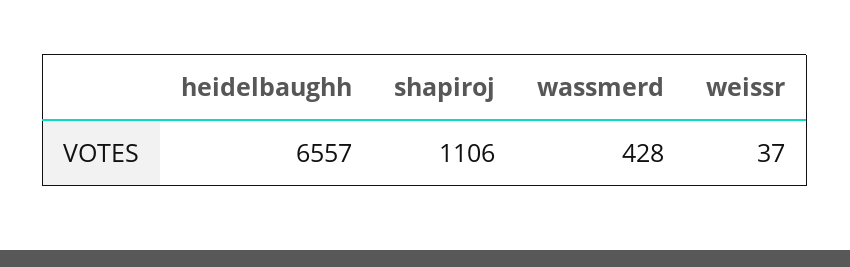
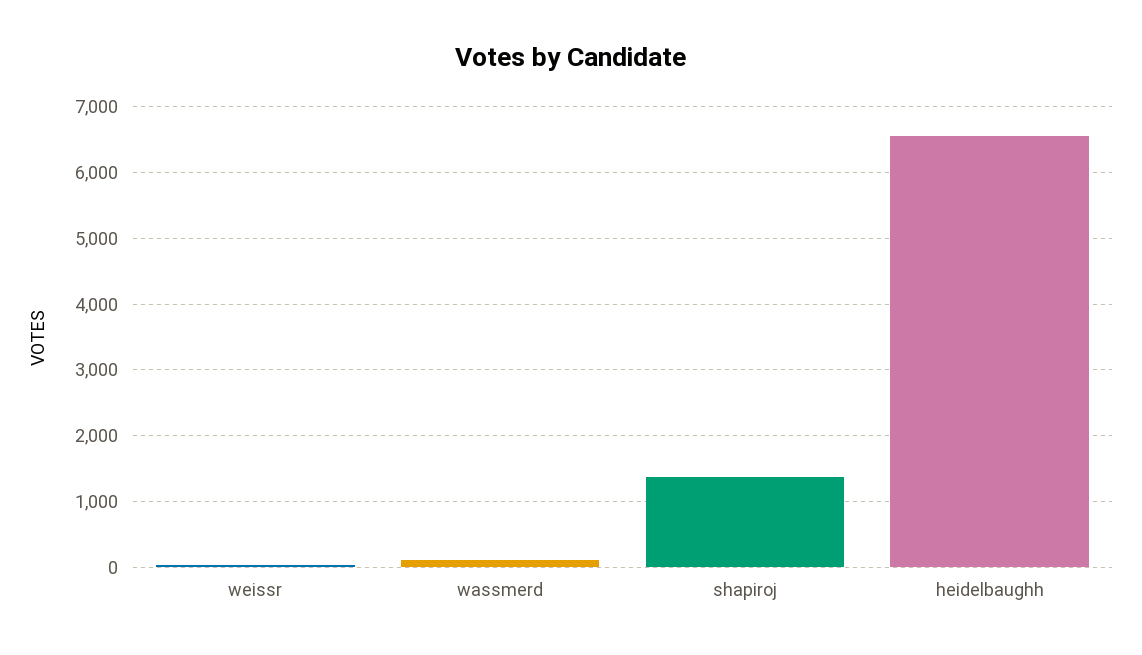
shapiroj: 1106 -> 1400
wassmerd: 428 -> 100

